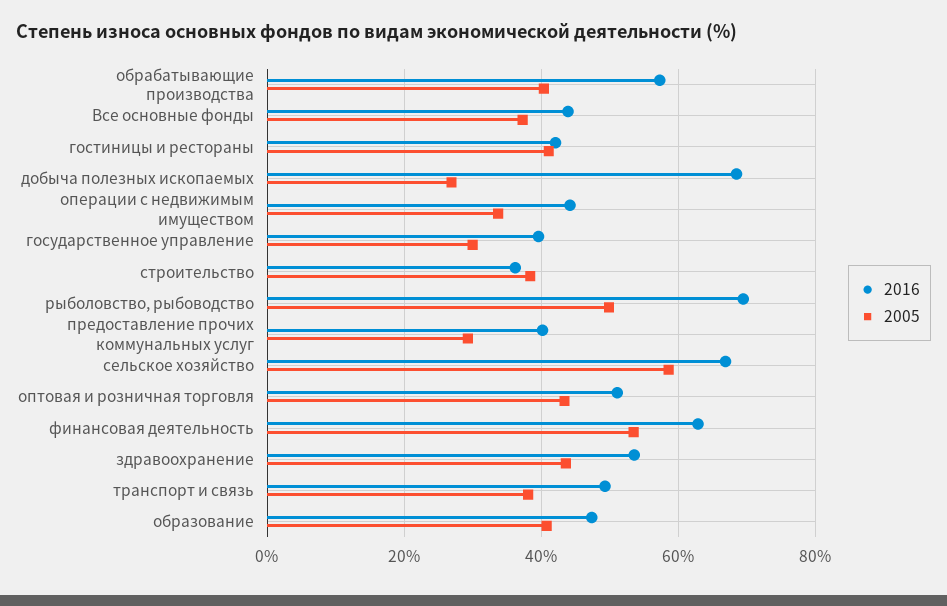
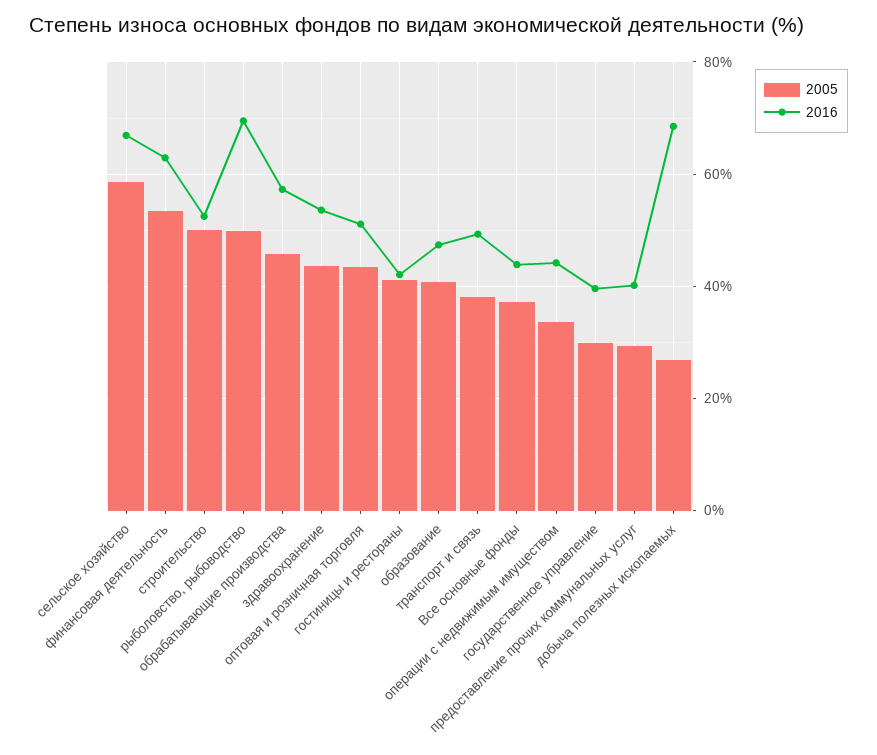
2005, обрабатывающие производства: 40 -> 46
2016, строительство: 36 -> 52
2005, строительство: 38 -> 50

